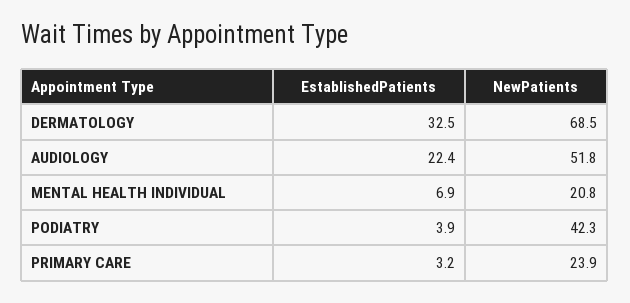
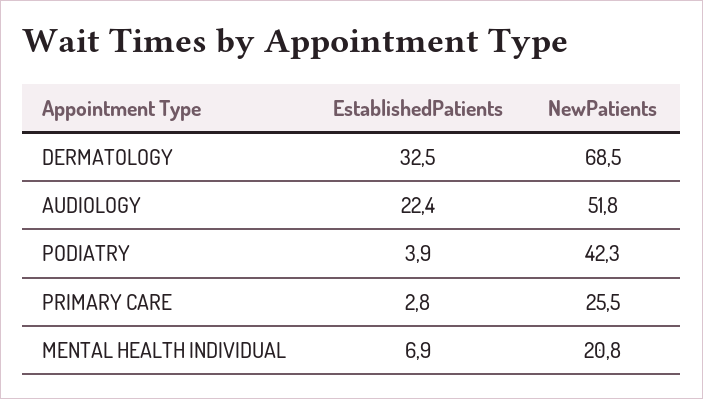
EstablishedPatients, PRIMARY CARE: 3.2 -> 2.8
NewPatients, PRIMARY CARE: 23.9 -> 25.5

